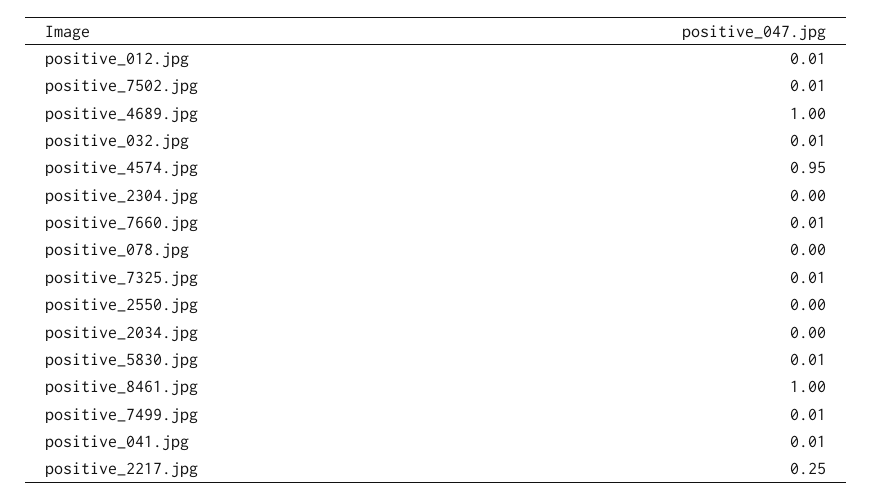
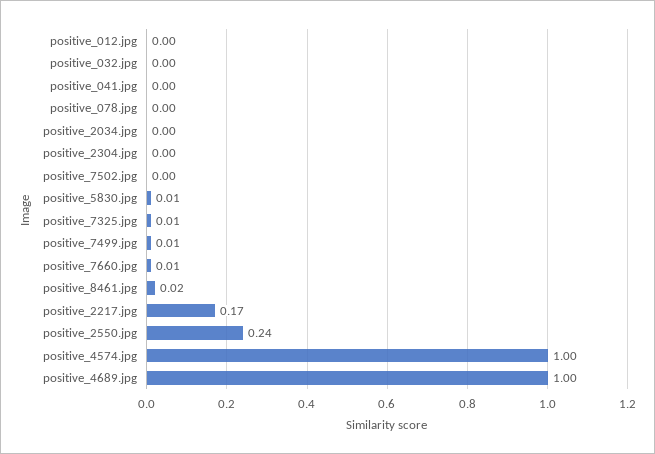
positive_012.jpg: 0.01 -> 0
positive_7502.jpg: 0.01 -> 0
positive_032.jpg: 0.01 -> 0
positive_4574.jpg: 0.95 -> 1
positive_2550.jpg: 0 -> 0.24
positive_8461.jpg: 1 -> 0.02
positive_041.jpg: 0.01 -> 0
positive_2217.jpg: 0.25 -> 0.17

